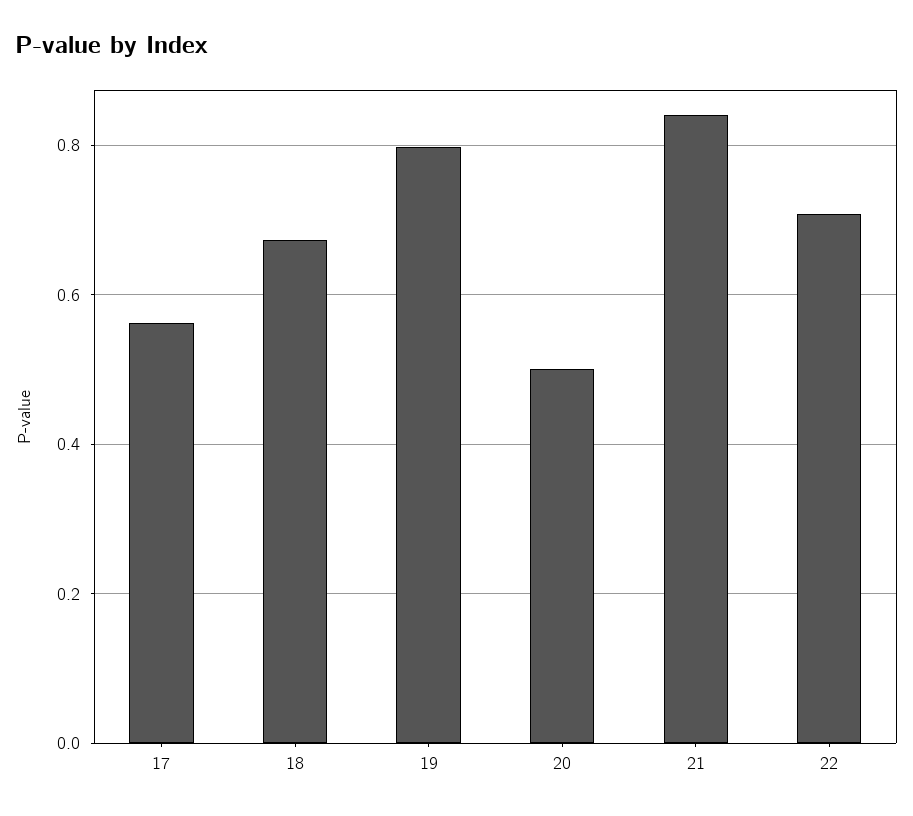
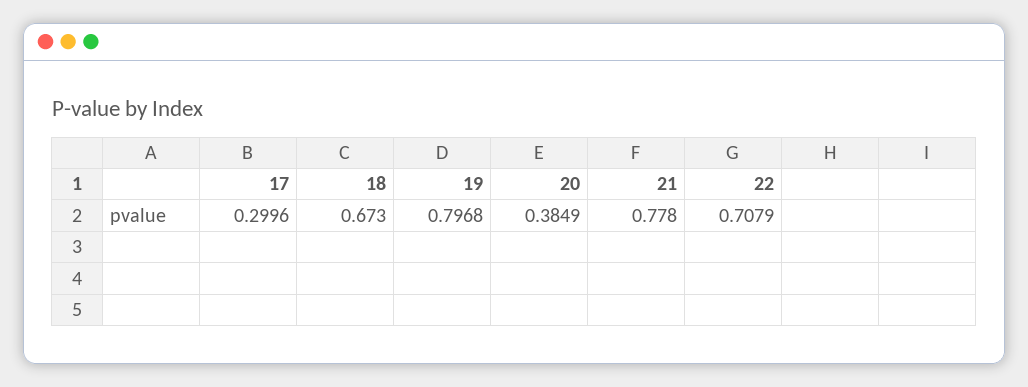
17: 0.56 -> 0.2996
20: 0.5 -> 0.3849
21: 0.84 -> 0.778

